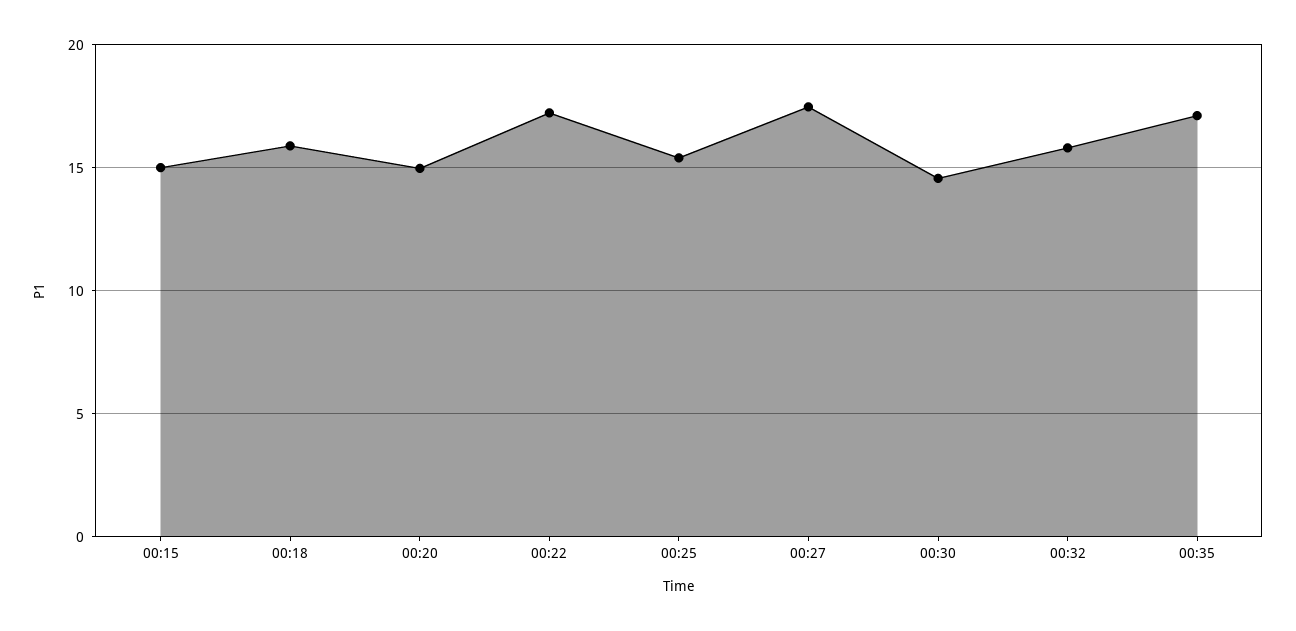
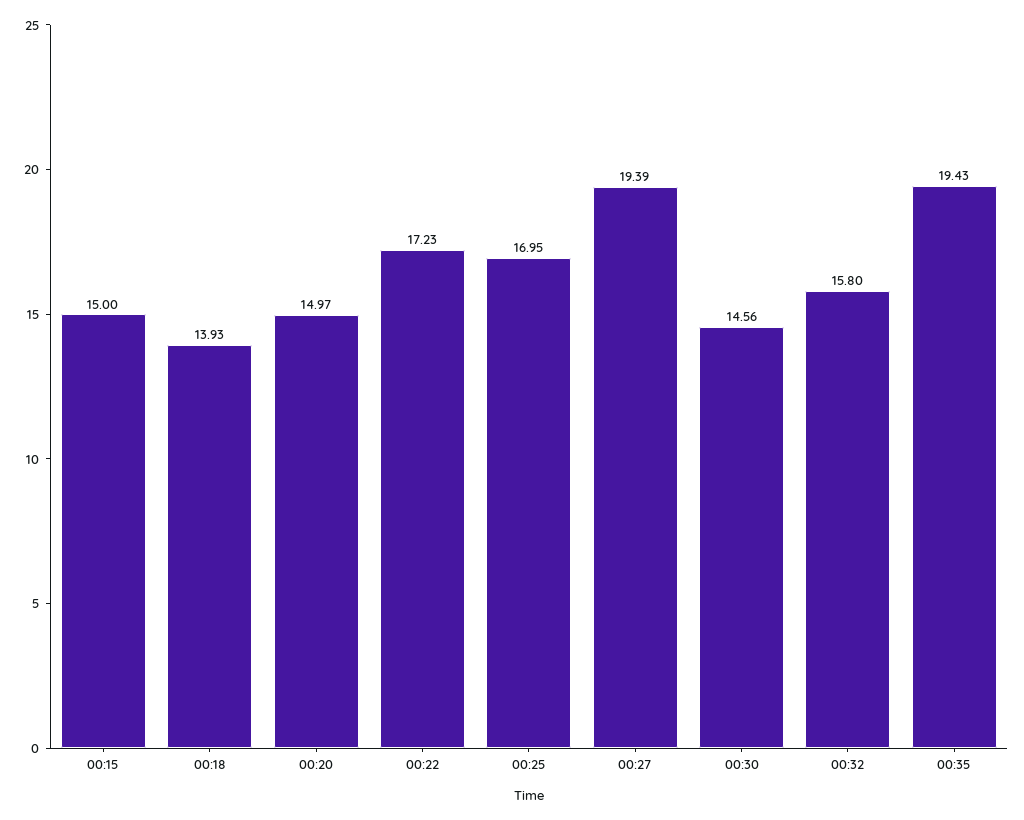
00:18: 16 -> 13.93
00:25: 15.5 -> 16.95
00:27: 17.5 -> 19.39
00:35: 17 -> 19.43

